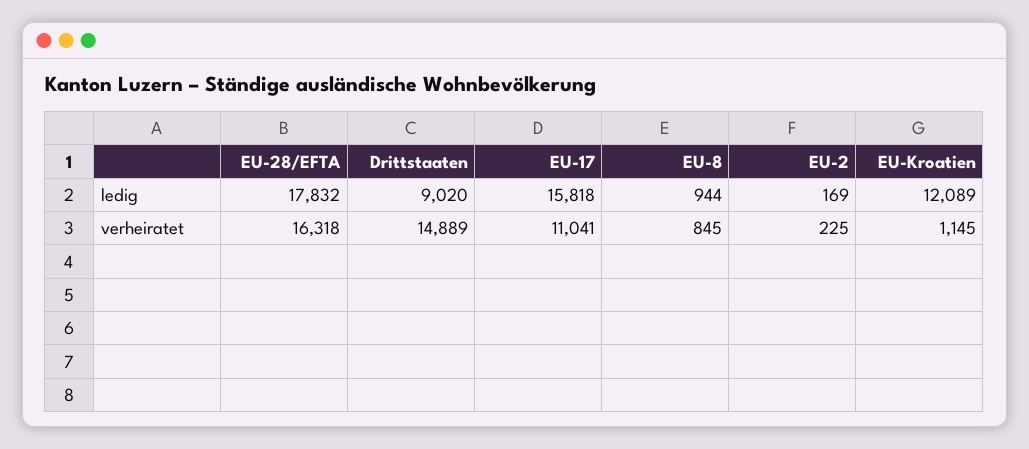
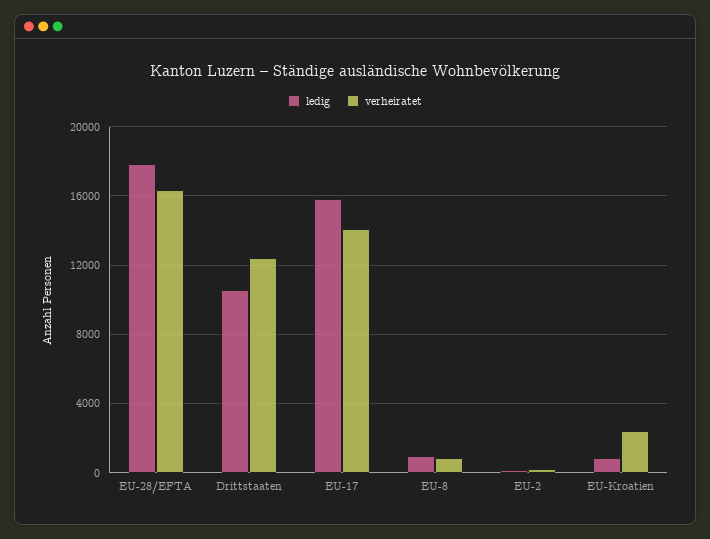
ledig, Drittstaaten: 9020 -> 10500
ledig, EU-Kroatien: 12089 -> 1000
verheiratet, Drittstaaten: 14889 -> 12500
verheiratet, EU-17: 11041 -> 14000
verheiratet, EU-Kroatien: 1145 -> 2500

